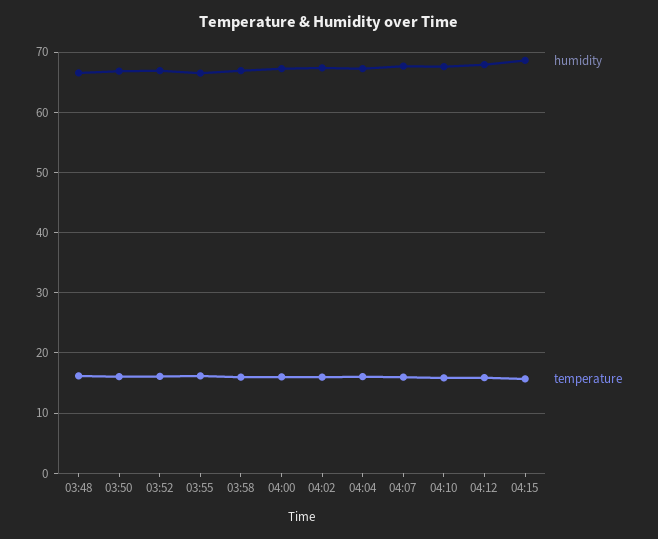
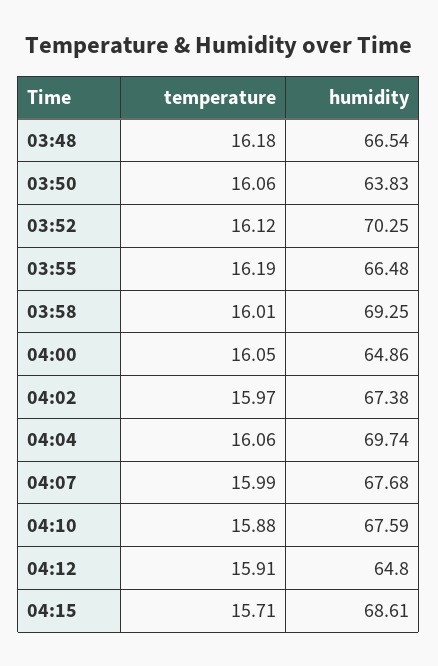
humidity, 03:50: 67 -> 63.83
humidity, 03:52: 67 -> 70.25
humidity, 03:58: 67 -> 69.25
humidity, 04:00: 67 -> 64.86
humidity, 04:04: 67 -> 69.74
humidity, 04:12: 68 -> 64.8

